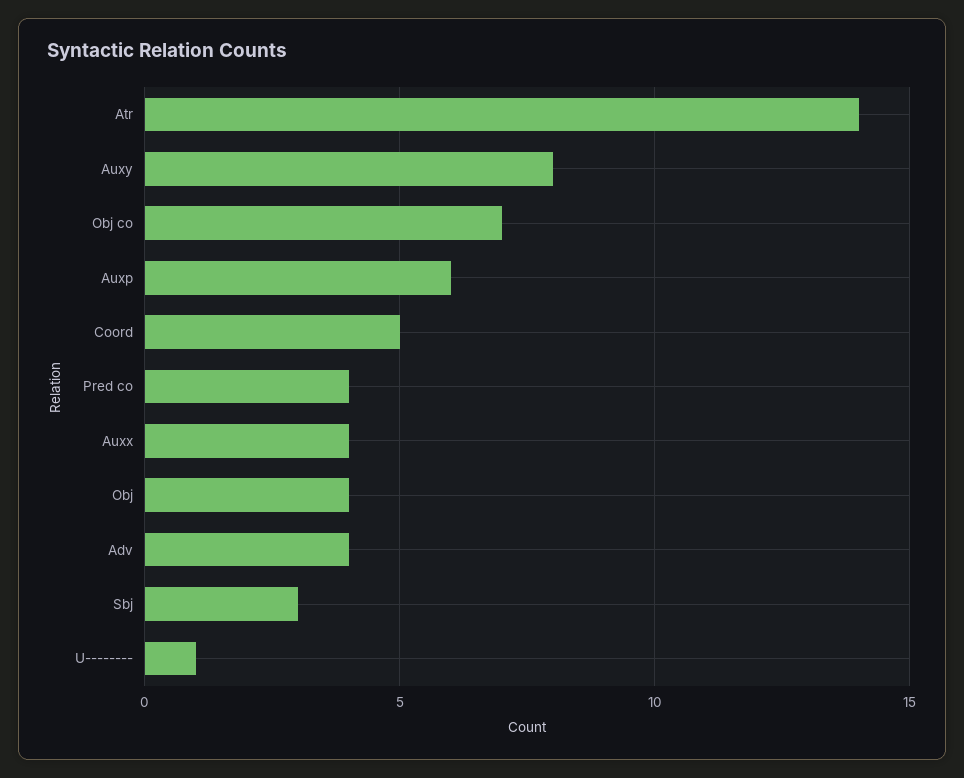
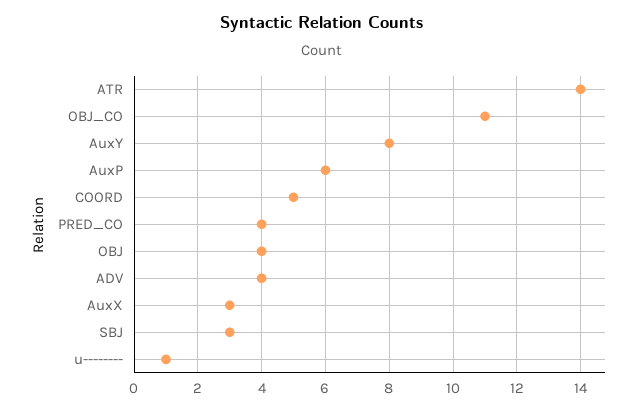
Obj co: 7 -> 11
Auxx: 4 -> 3

